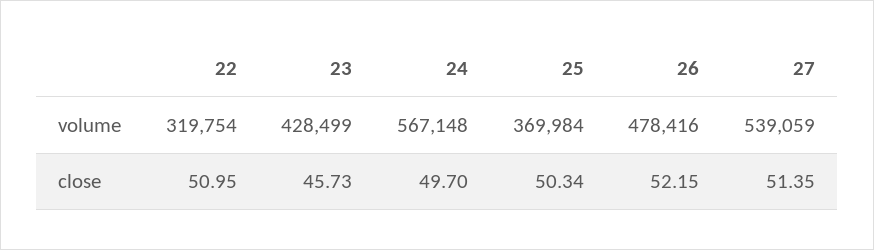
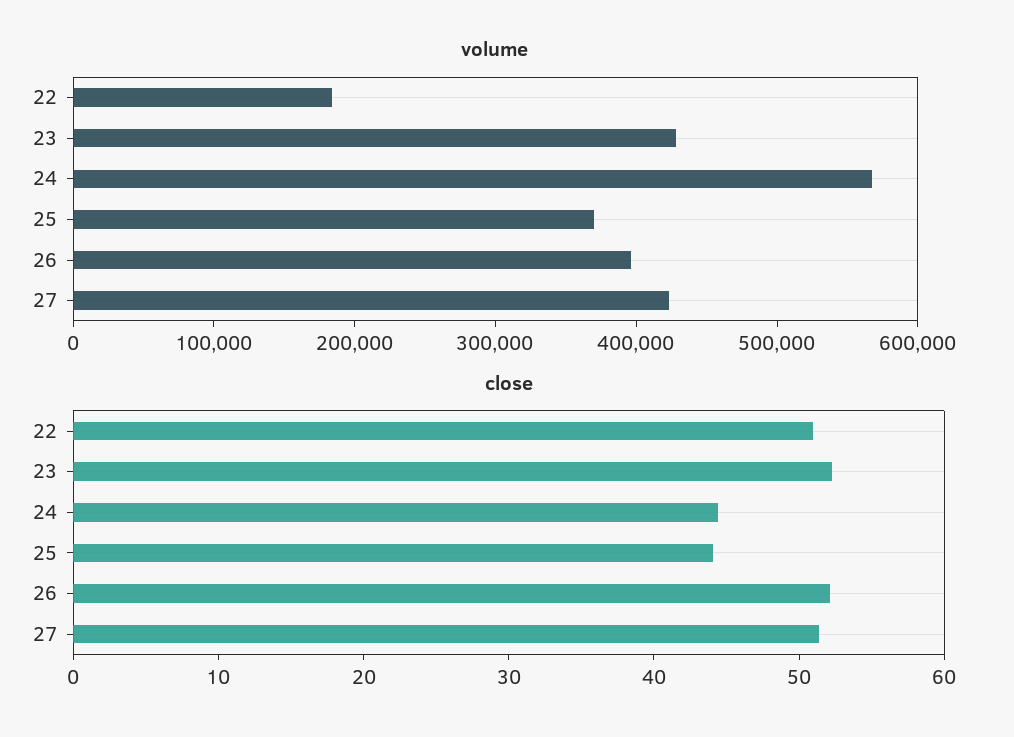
volume, 22: 319754 -> 180000
volume, 26: 478416 -> 400000
volume, 27: 539059 -> 420000
close, 23: 45.73 -> 52
close, 24: 49.7 -> 44
close, 25: 50.34 -> 44

